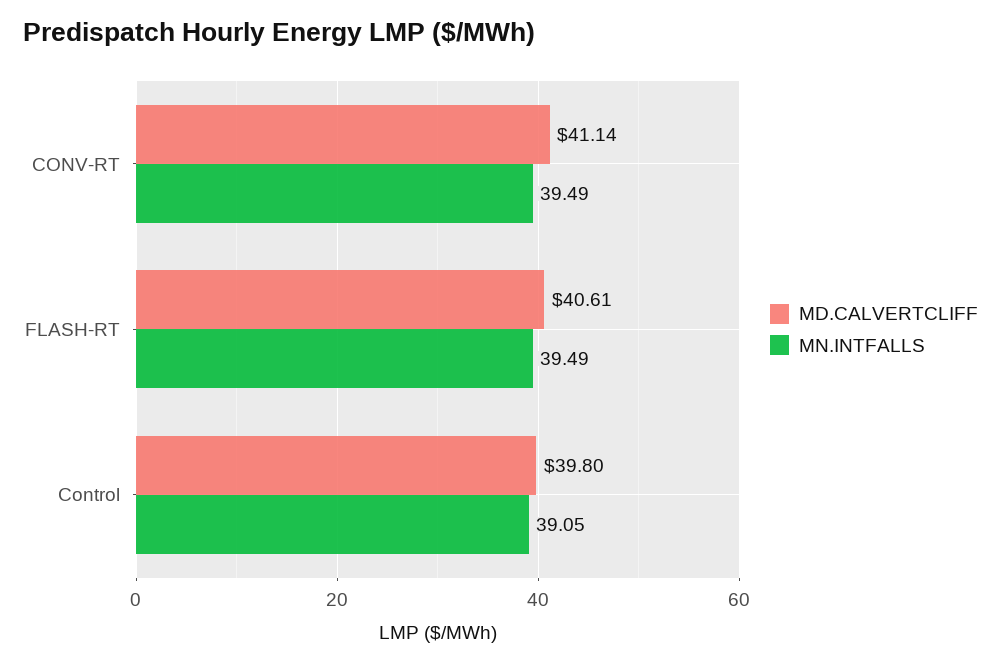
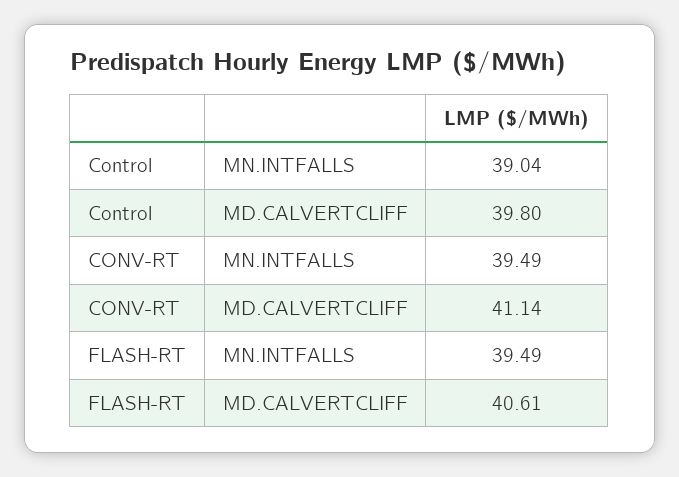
MN.INTFALLS, Control: 39.05 -> 39.04

